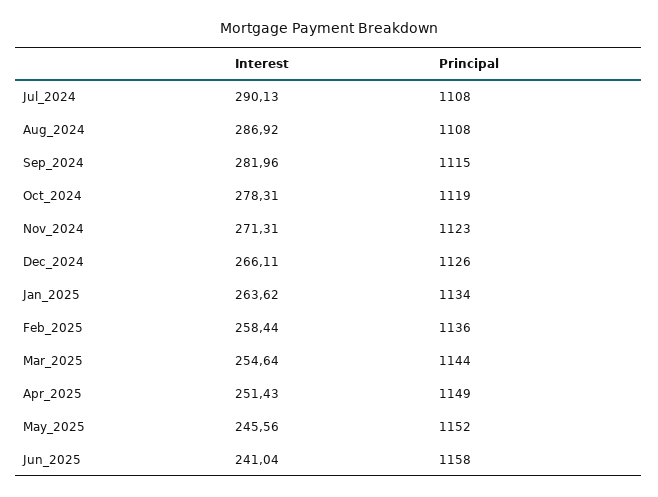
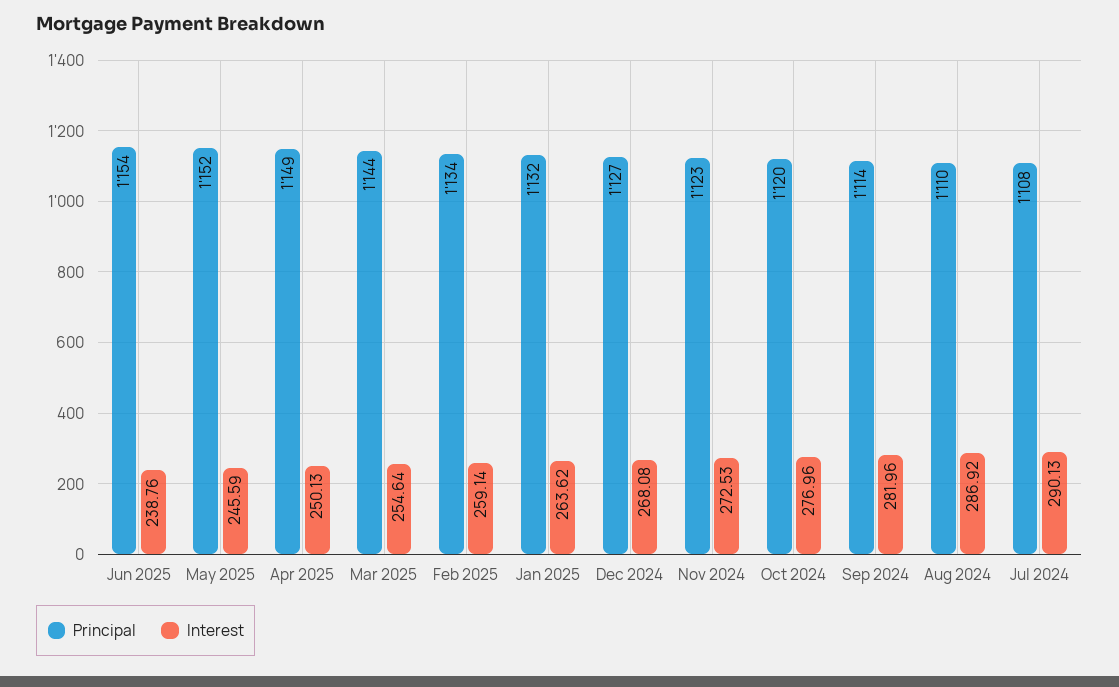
Principal, Aug_2024: 1108 -> 1110
Principal, Sep_2024: 1115 -> 1114
Interest, Oct_2024: 278.31 -> 276.96
Principal, Oct_2024: 1119 -> 1120
Interest, Nov_2024: 271.31 -> 272.53
Interest, Dec_2024: 266.11 -> 268.08
Principal, Dec_2024: 1126 -> 1127
Principal, Jan_2025: 1134 -> 1132
Interest, Feb_2025: 258.44 -> 259.14
Principal, Feb_2025: 1136 -> 1134
Interest, Apr_2025: 251.43 -> 250.13
Interest, May_2025: 245.56 -> 245.59
Interest, Jun_2025: 241.04 -> 238.76
Principal, Jun_2025: 1158 -> 1154

